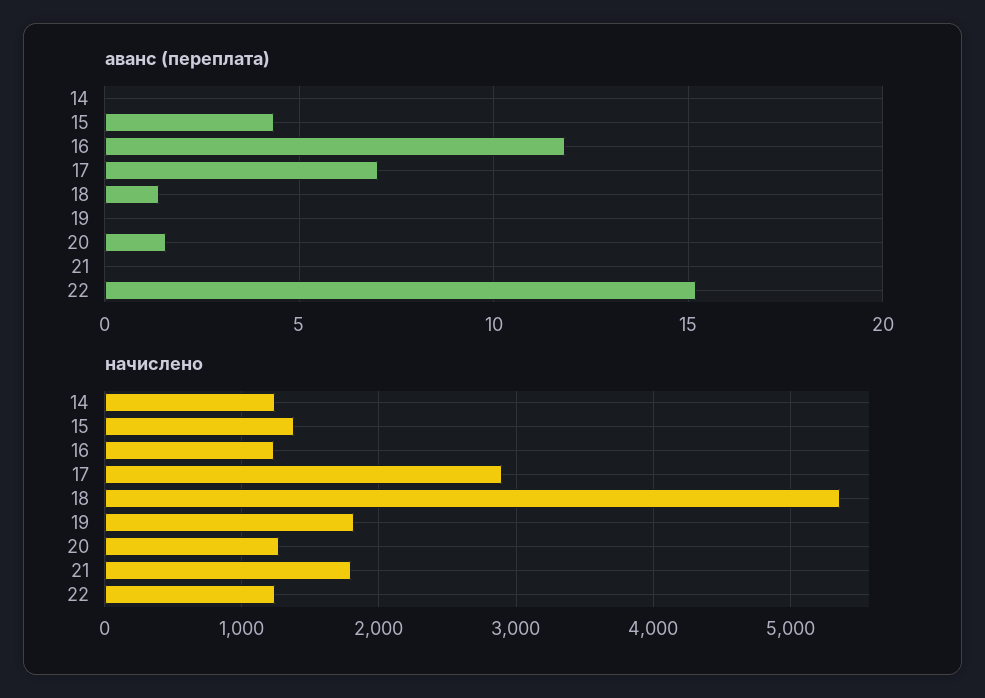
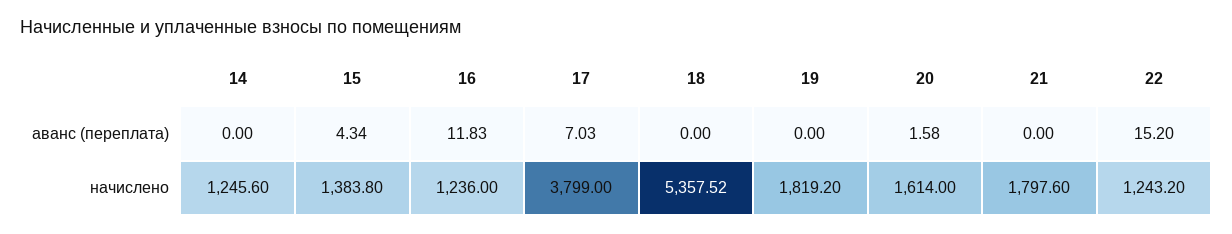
аванс (переплата), 18: 1.5 -> 0
начислено, 17: 2900 -> 3799
начислено, 20: 1300 -> 1614

